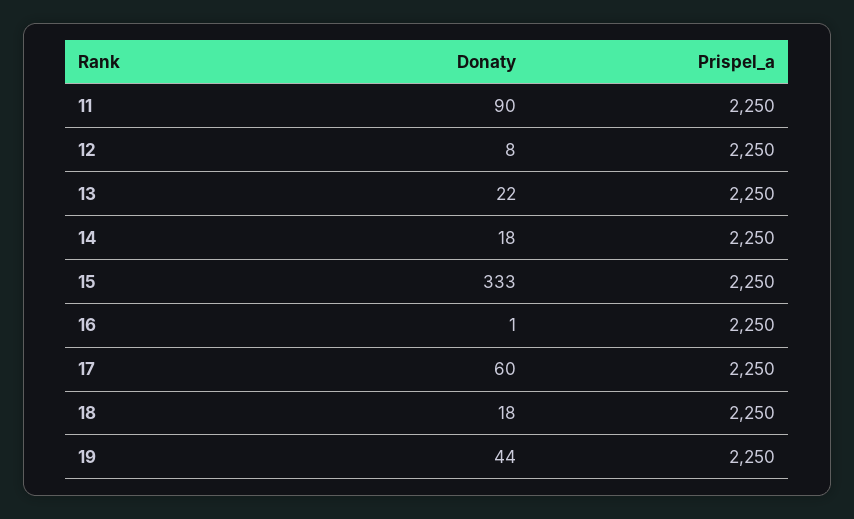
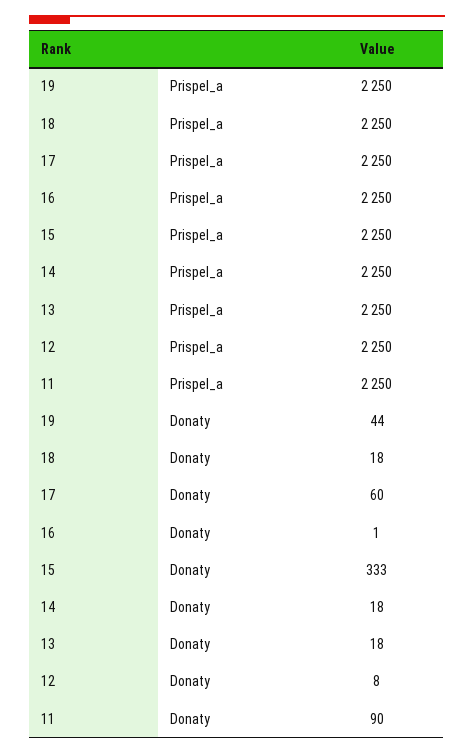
Donaty, 13: 22 -> 18

